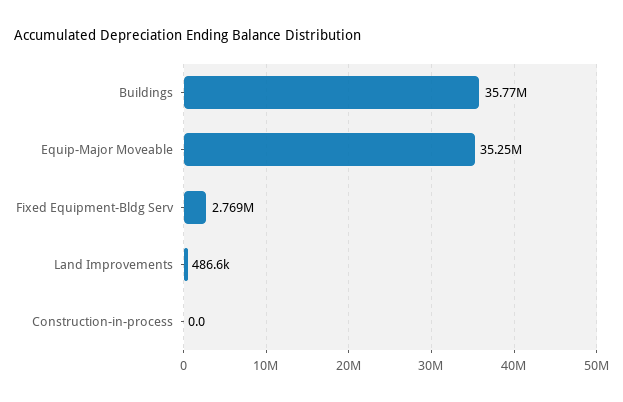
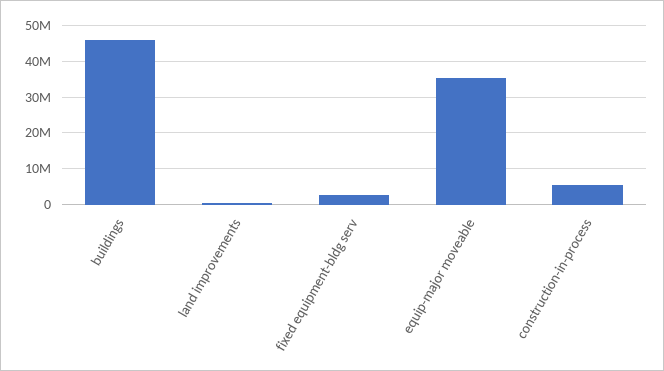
Buildings: 35770000 -> 46000000
Construction-in-process: 0 -> 6000000

